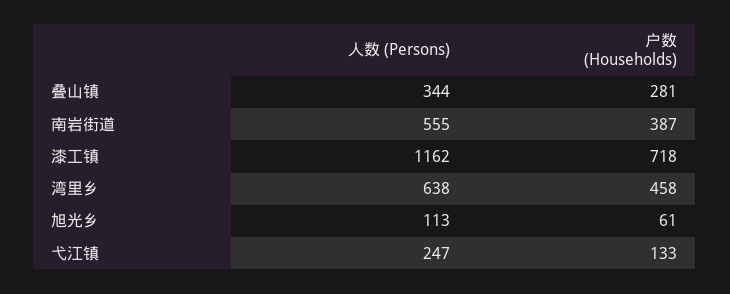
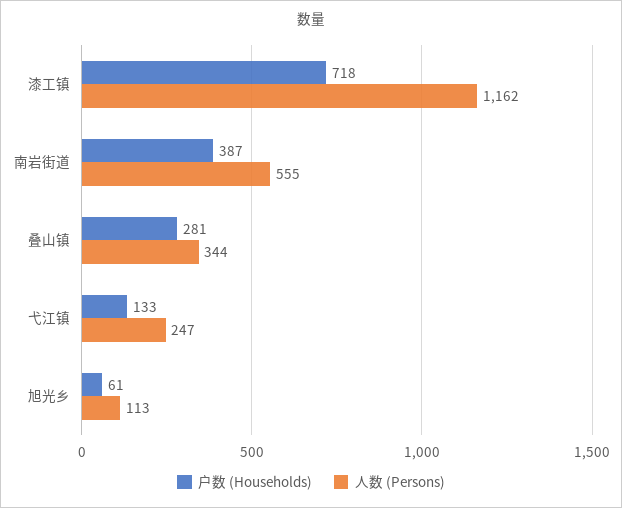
人数 (Persons), 湾里乡: 638 -> none
户数 (Households), 湾里乡: 458 -> none

